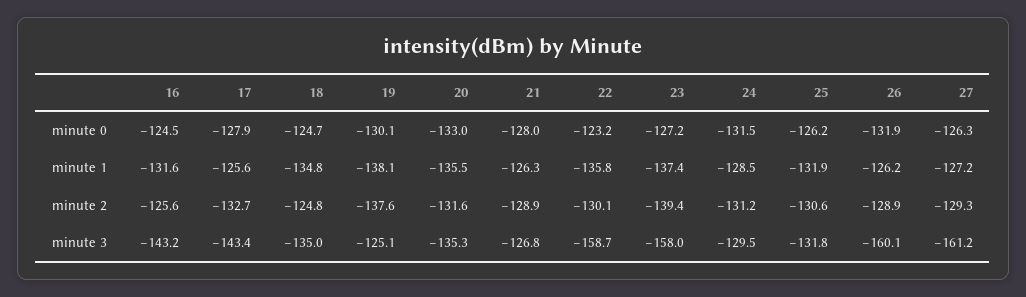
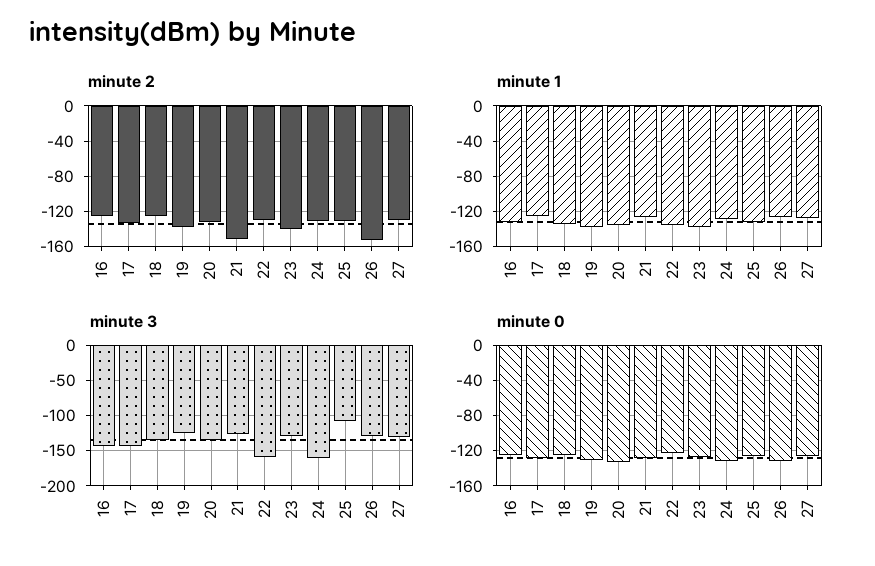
minute 2, 21: -128.9 -> -150
minute 2, 26: -128.9 -> -150
minute 3, 23: -158 -> -130
minute 3, 24: -129.5 -> -160
minute 3, 25: -131.8 -> -110
minute 3, 26: -160.1 -> -130
minute 3, 27: -161.2 -> -130

